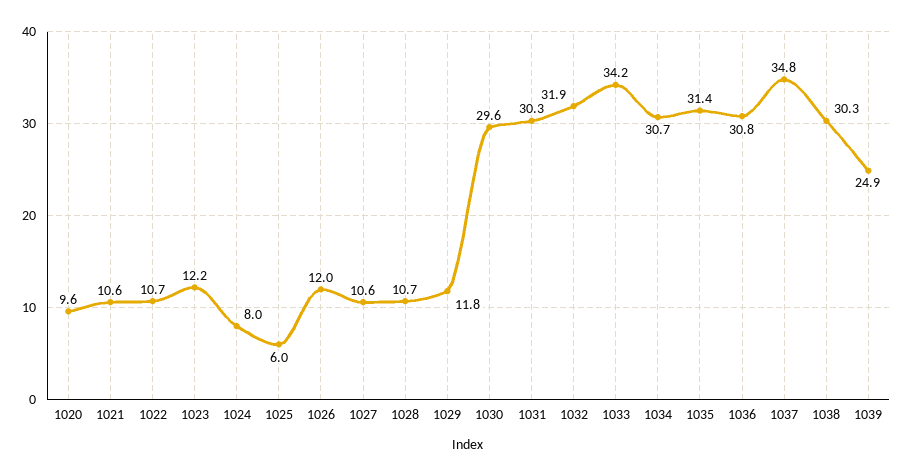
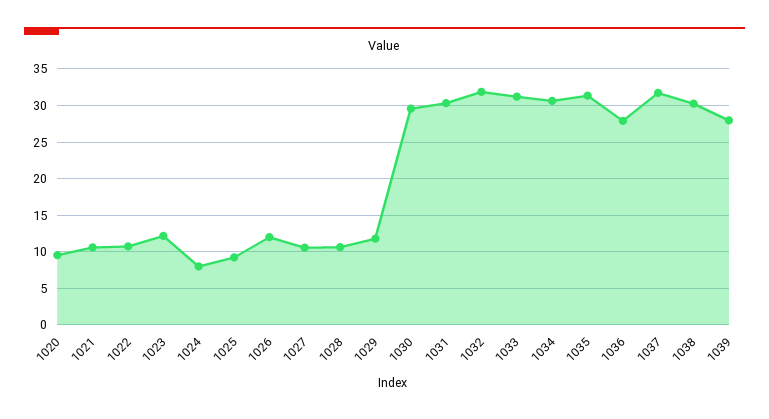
1025: 6 -> 9
1033: 34.2 -> 31
1036: 30.8 -> 28
1037: 34.8 -> 32
1039: 24.9 -> 28

